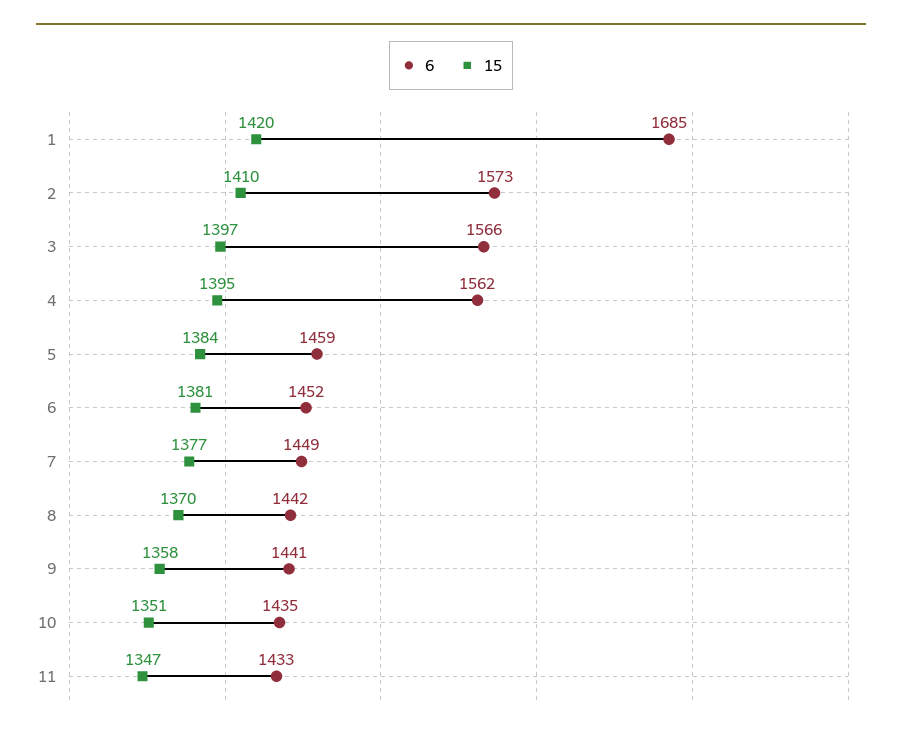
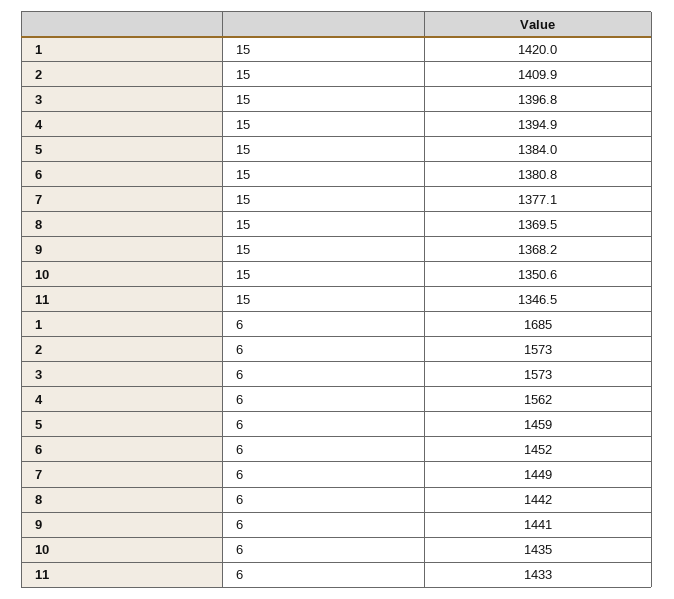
6, 3: 1566 -> 1573
15, 9: 1358 -> 1368.2

